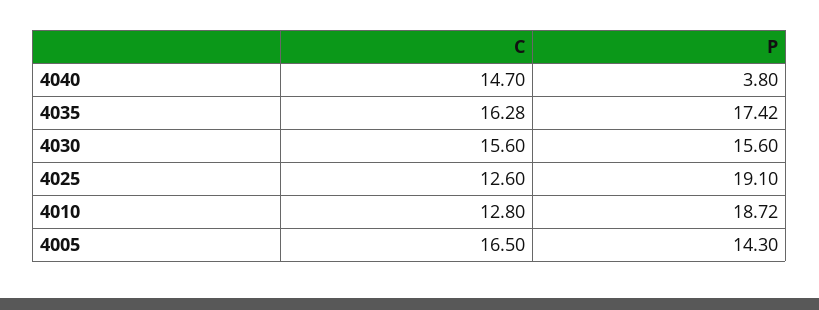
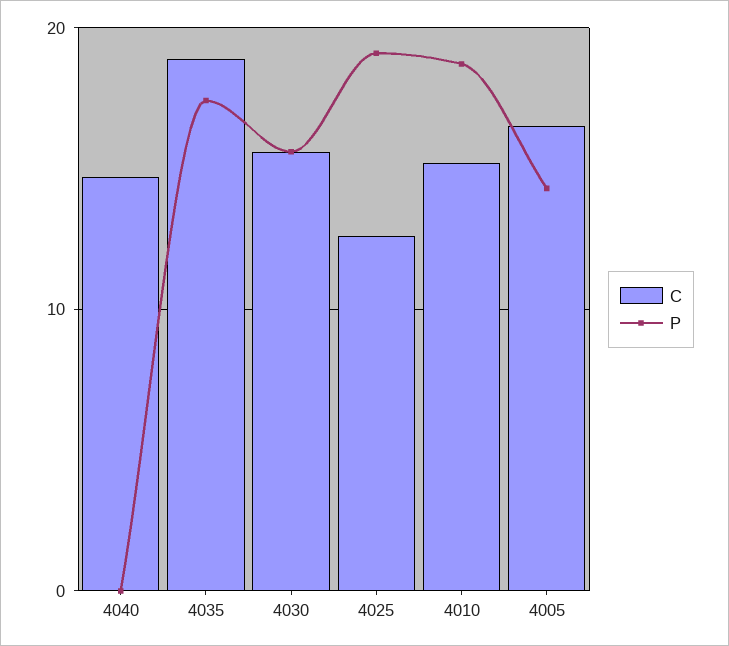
P, 4040: 3.8 -> 0
C, 4035: 16.28 -> 19
C, 4010: 12.8 -> 15

